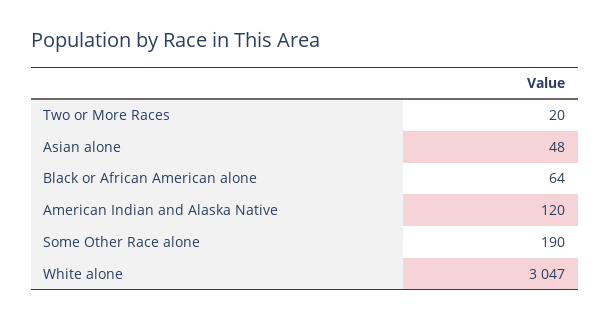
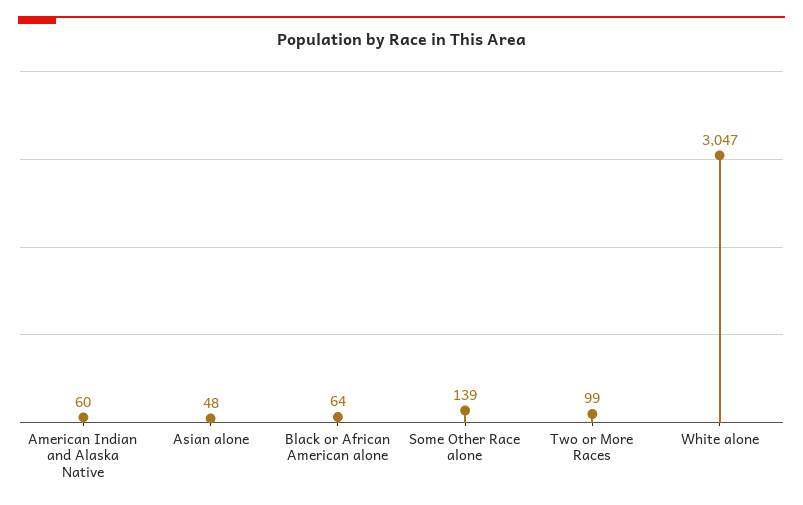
Two or More Races: 20 -> 99
American Indian and Alaska Native: 120 -> 60
Some Other Race alone: 190 -> 139

